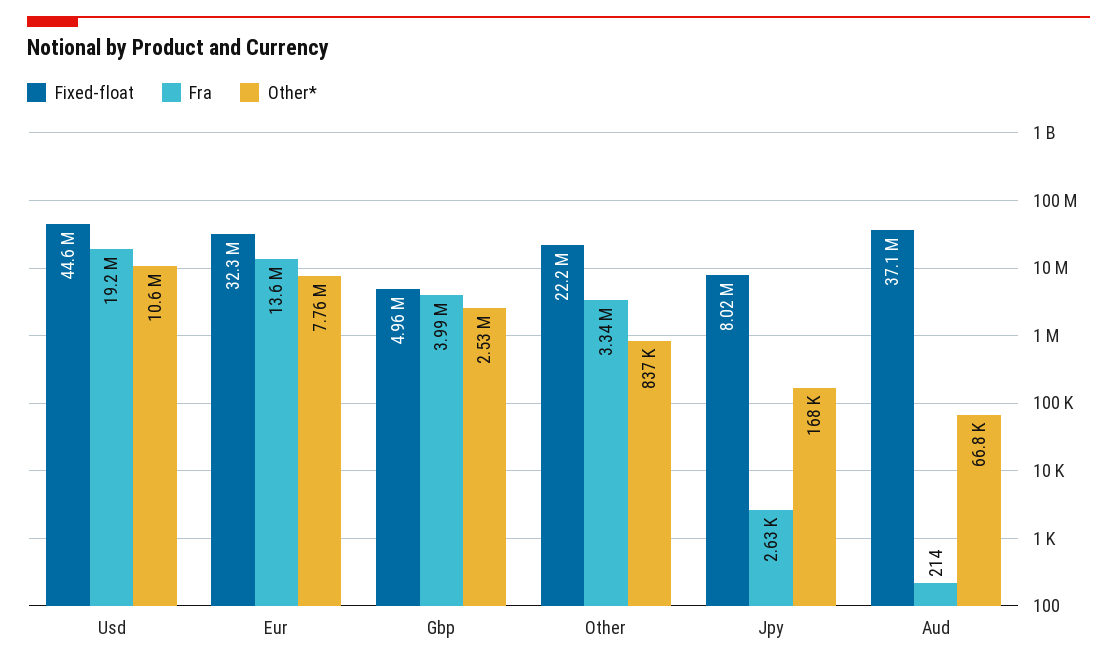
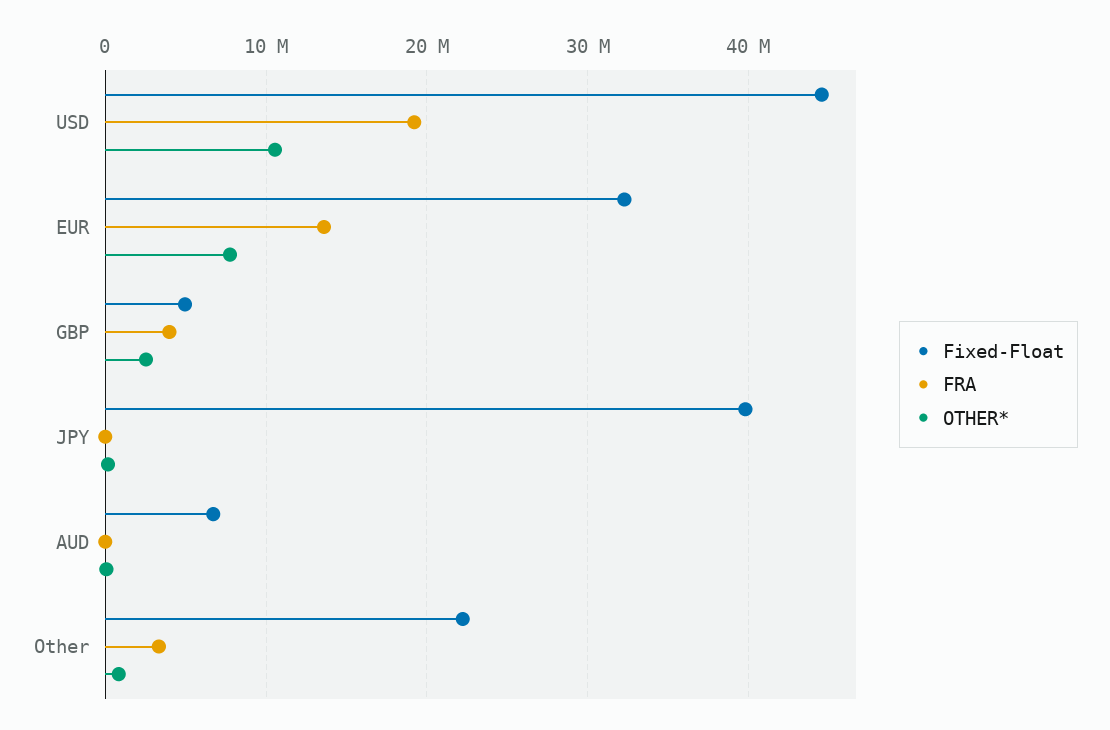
Fixed-float, Jpy: 8020000 -> 40000000
Fixed-float, Aud: 37100000 -> 7000000

